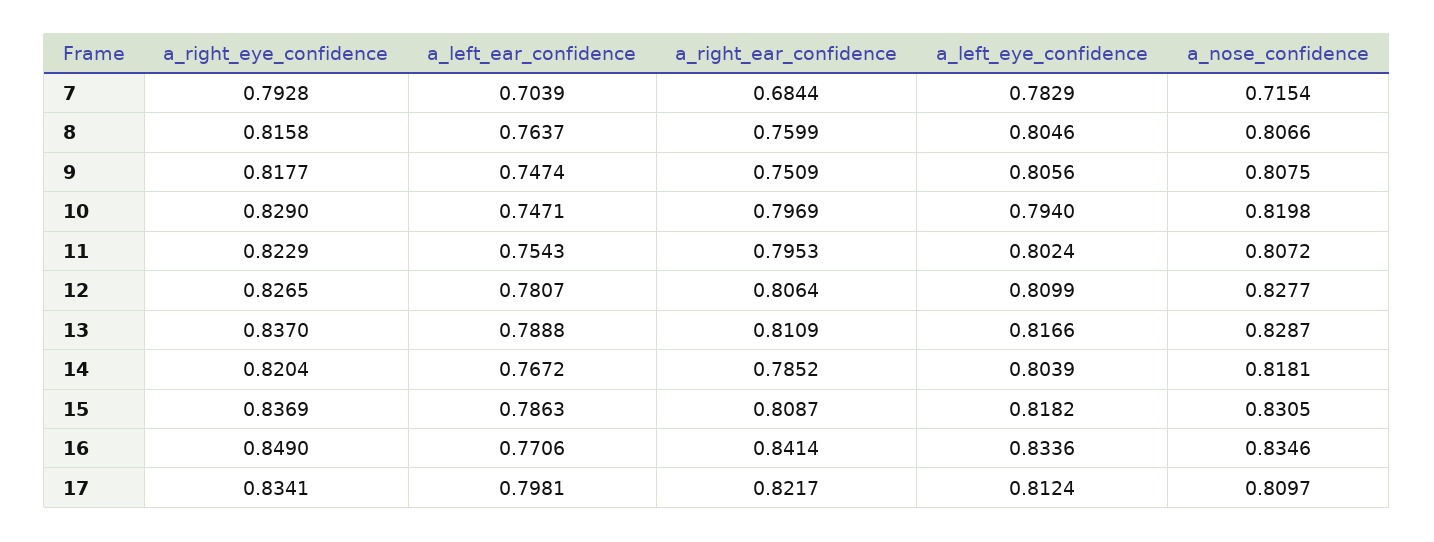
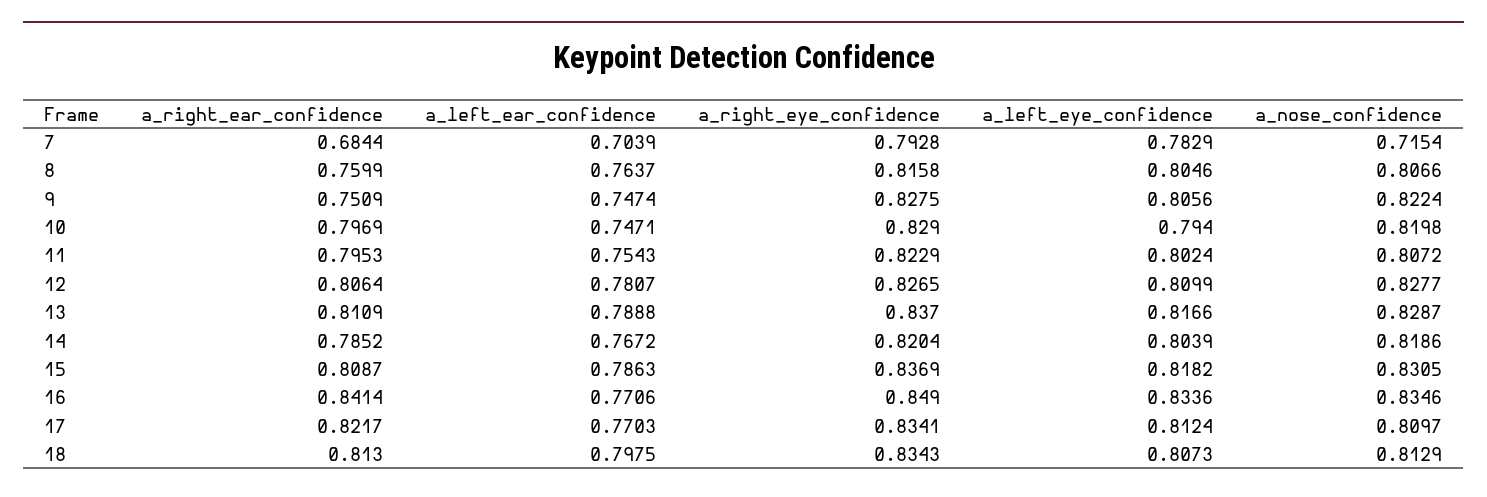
a_right_eye_confidence, 9: 0.8177 -> 0.8275
a_nose_confidence, 9: 0.8075 -> 0.8224
a_nose_confidence, 14: 0.8181 -> 0.8186
a_left_ear_confidence, 17: 0.7981 -> 0.7703
a_right_ear_confidence, 18: none -> 0.813
a_left_ear_confidence, 18: none -> 0.7975
a_right_eye_confidence, 18: none -> 0.8343
a_left_eye_confidence, 18: none -> 0.8073
a_nose_confidence, 18: none -> 0.8129

